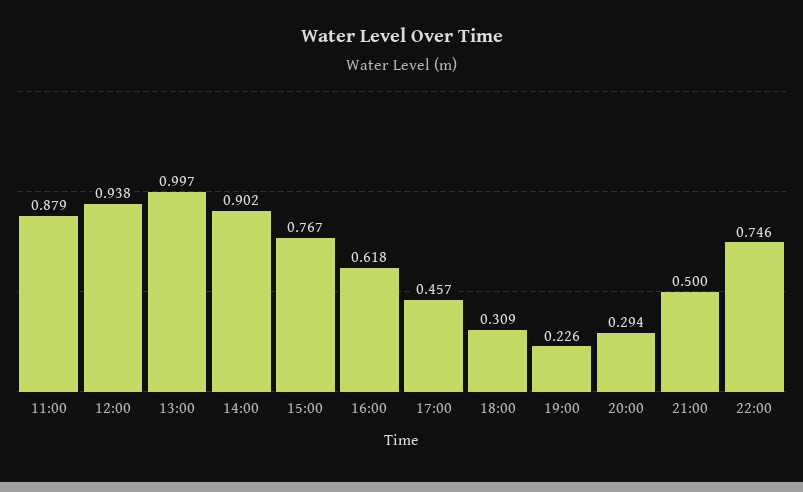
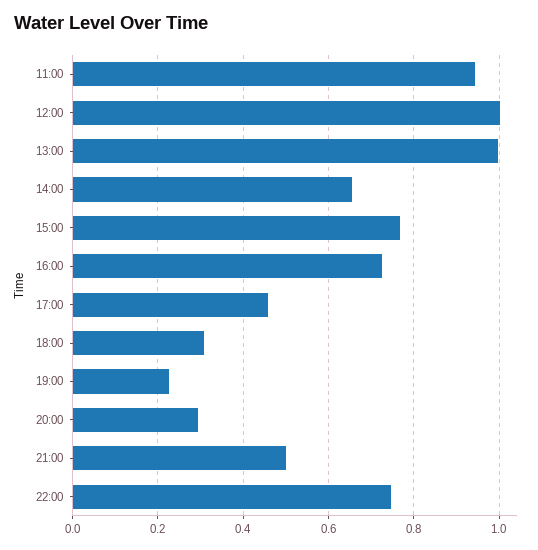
11:00: 0.879 -> 0.94
12:00: 0.938 -> 1
14:00: 0.902 -> 0.66
16:00: 0.618 -> 0.72

